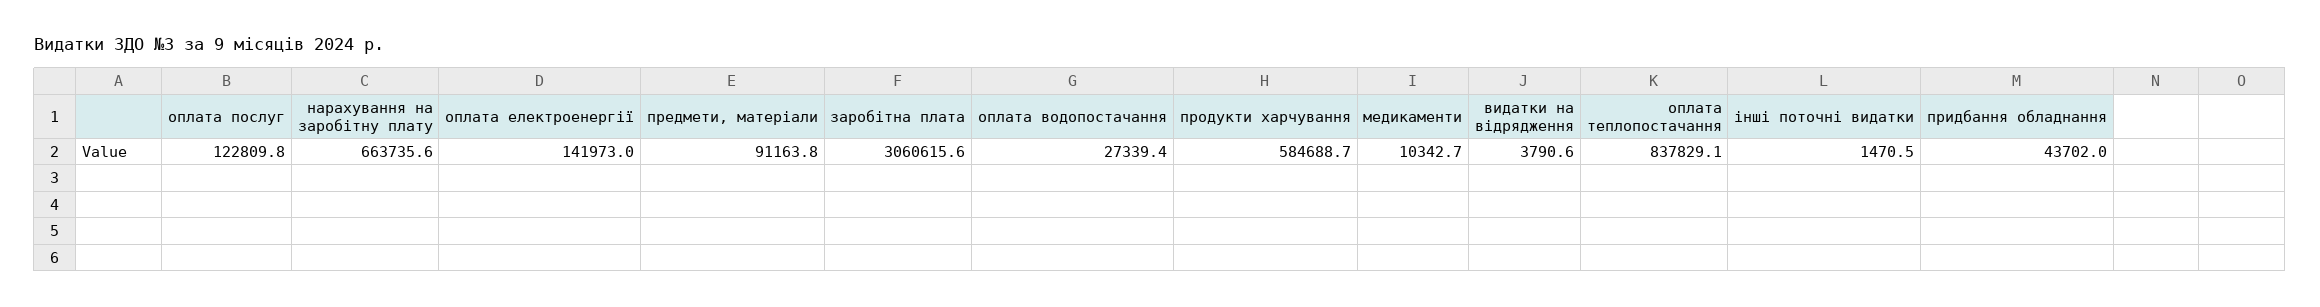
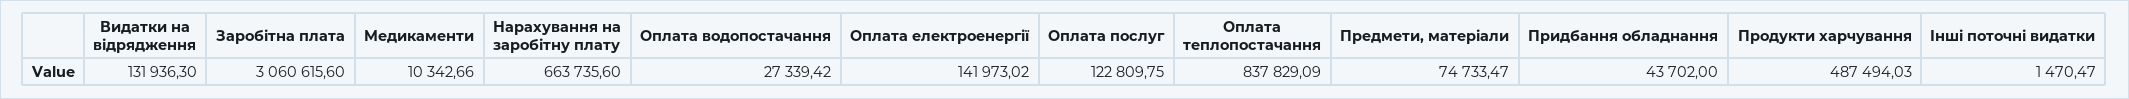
предмети, матеріали: 91163.8 -> 74733.47
продукти харчування: 584688.7 -> 487494.03
видатки на відрядження: 3790.6 -> 131936.3

